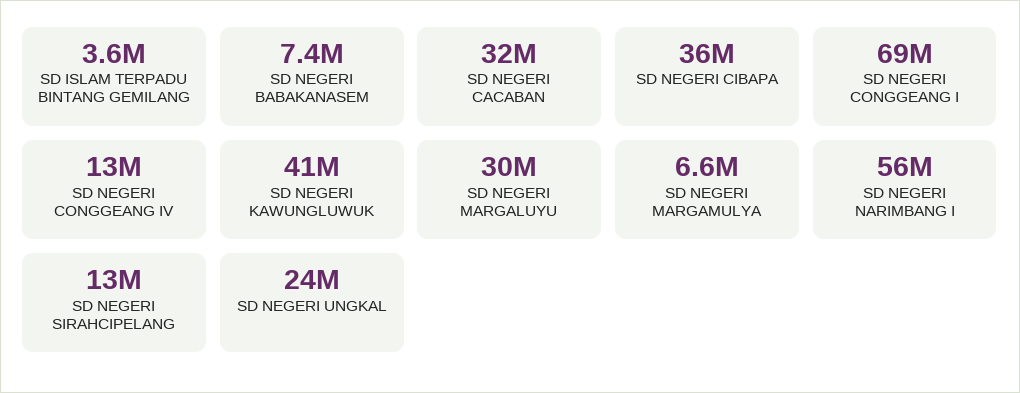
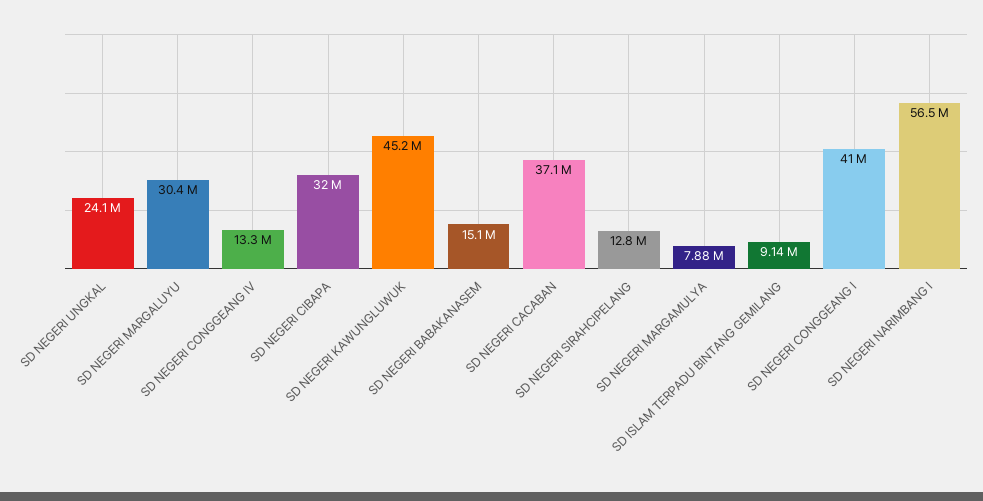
SD ISLAM TERPADU BINTANG GEMILANG: 3600000 -> 9140000
SD NEGERI BABAKANASEM: 7400000 -> 15100000
SD NEGERI CACABAN: 32000000 -> 37100000
SD NEGERI CIBAPA: 36000000 -> 32000000
SD NEGERI CONGGEANG I: 69000000 -> 41000000
SD NEGERI KAWUNGLUWUK: 41000000 -> 45200000
SD NEGERI MARGAMULYA: 6600000 -> 7880000

